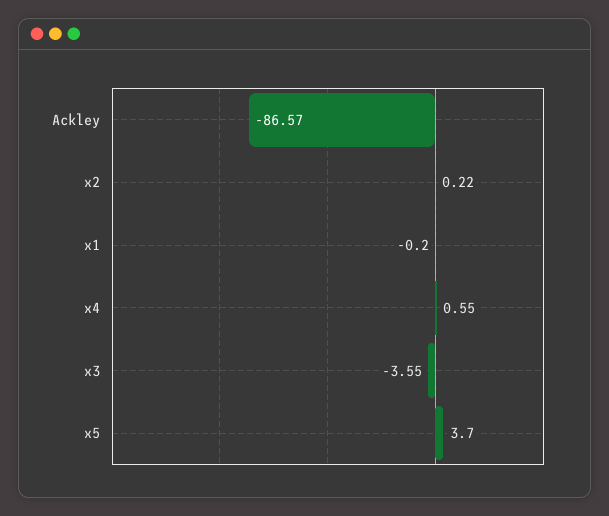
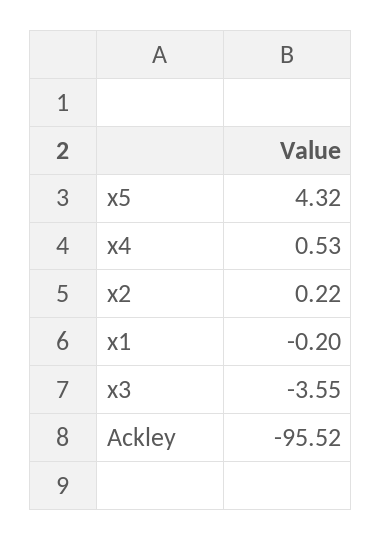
Ackley: -86.57 -> -95.52
x4: 0.55 -> 0.53
x5: 3.7 -> 4.32

